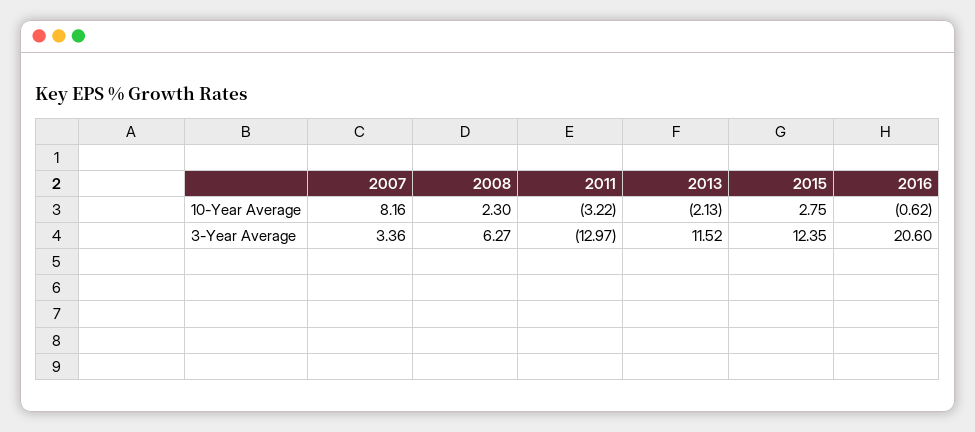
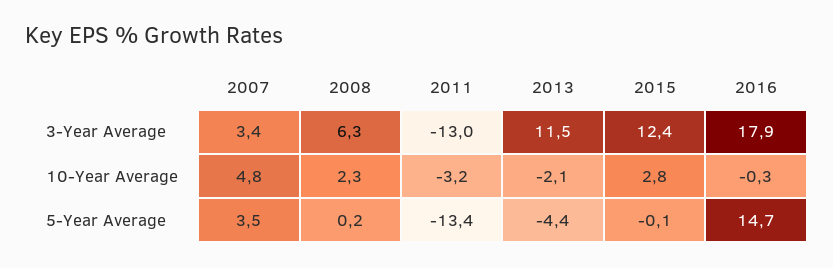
2007, 10-Year Average: 8.16 -> 4.8
2016, 10-Year Average: -0.62 -> -0.3
2016, 3-Year Average: 20.6 -> 17.9
2007, 5-Year Average: none -> 3.5
2008, 5-Year Average: none -> 0.2
2011, 5-Year Average: none -> -13.4
2013, 5-Year Average: none -> -4.4
2015, 5-Year Average: none -> -0.1
2016, 5-Year Average: none -> 14.7

